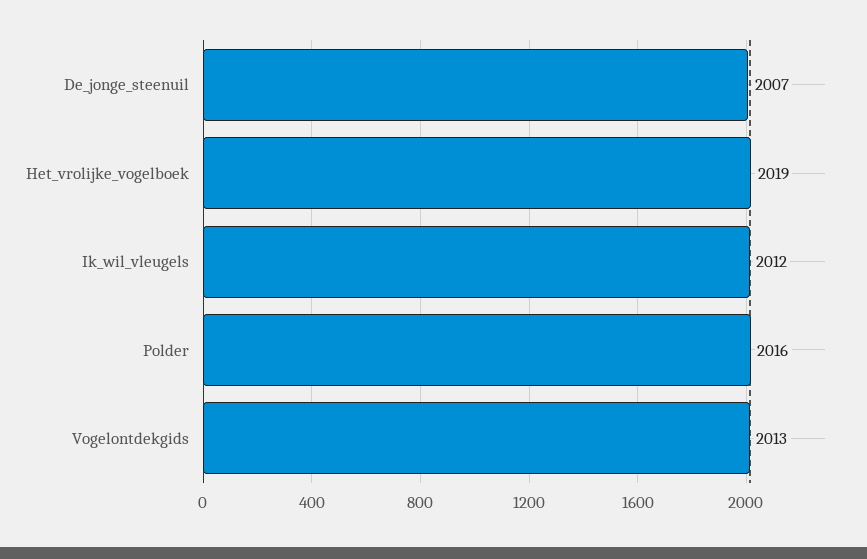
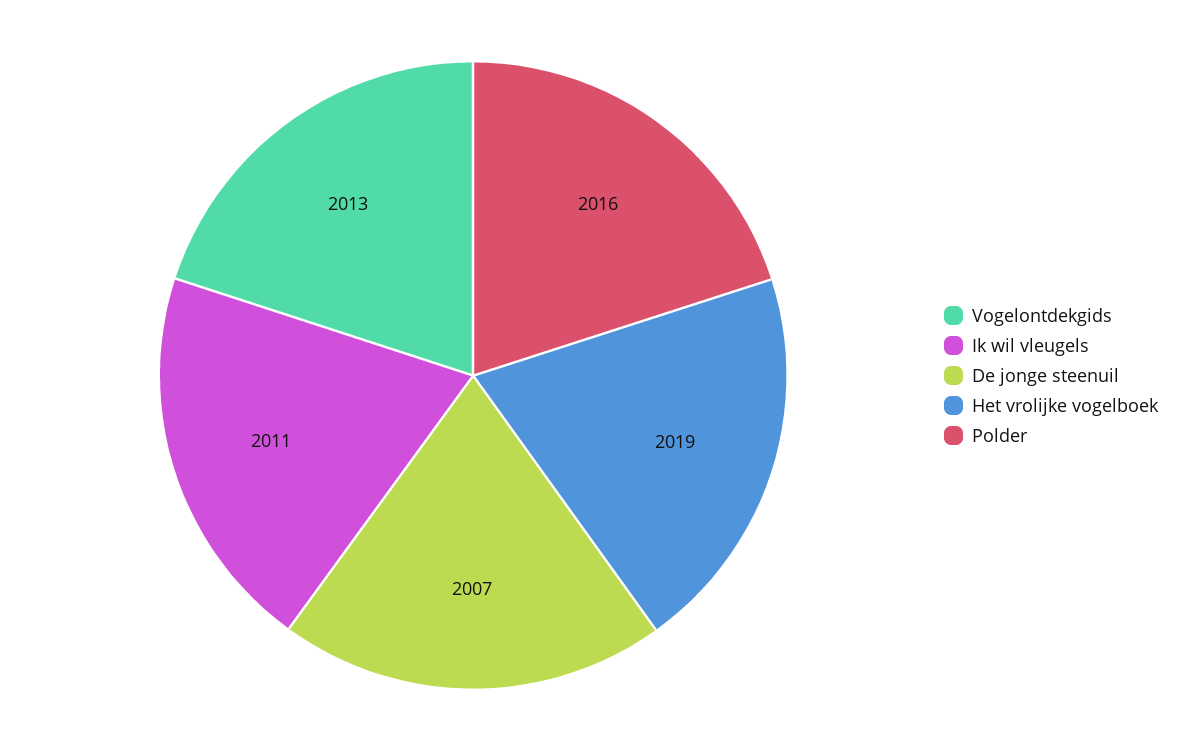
Ik_wil_vleugels: 2012 -> 2011

